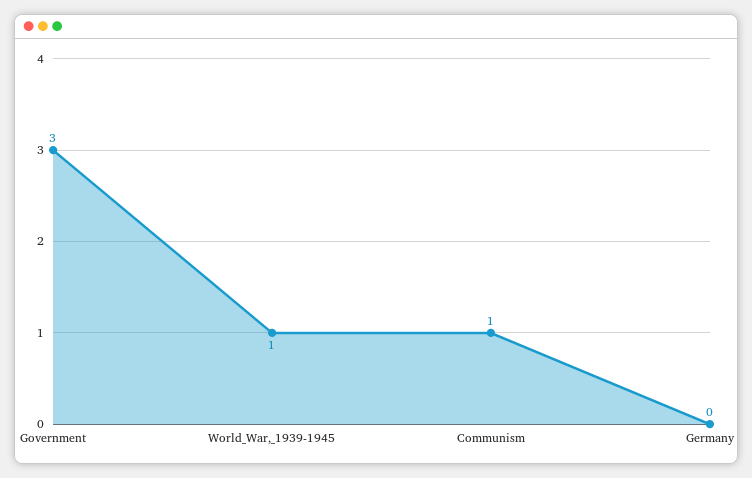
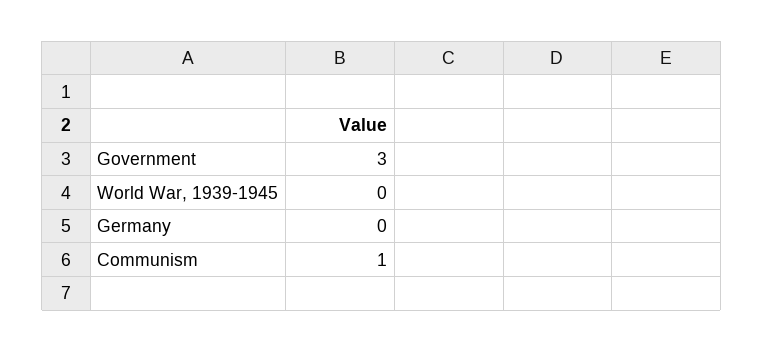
World_War,_1939-1945: 1 -> 0

